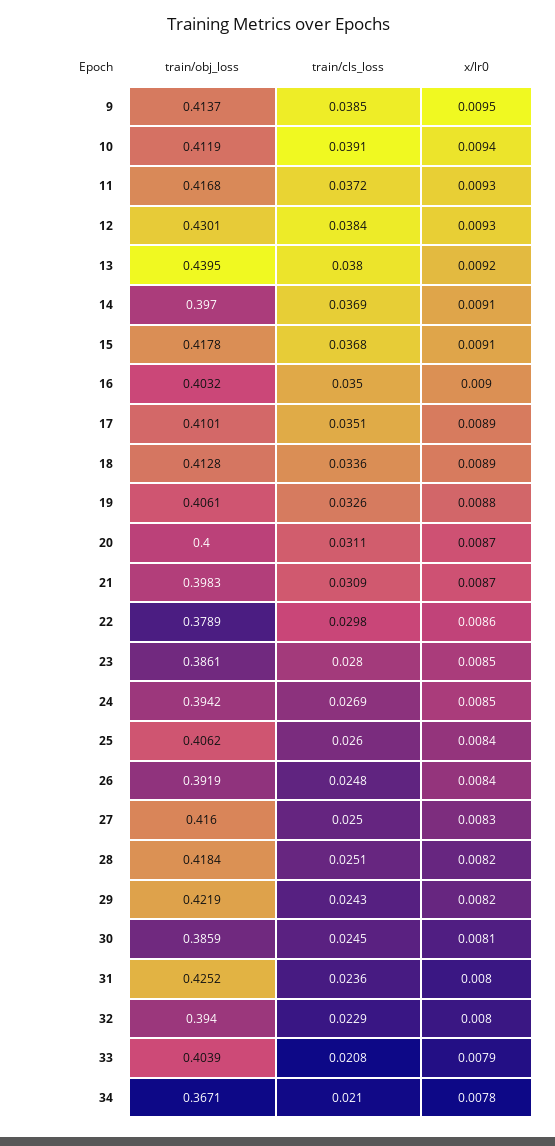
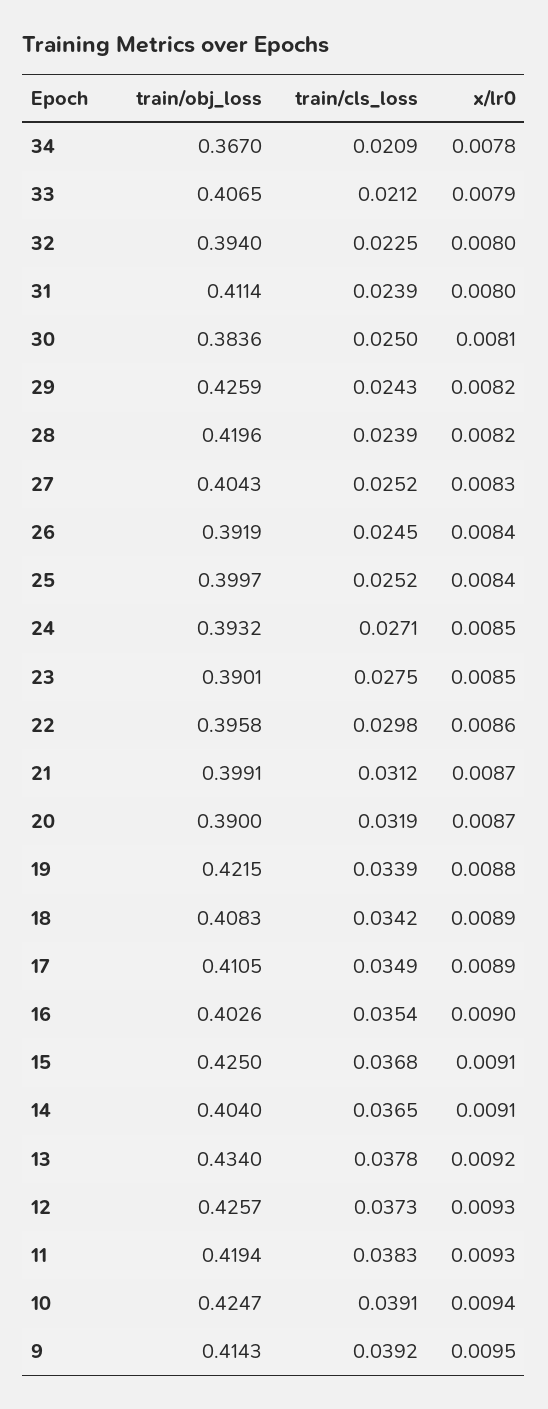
train/obj_loss, 9: 0.4137 -> 0.4143
train/cls_loss, 9: 0.0385 -> 0.0392
train/obj_loss, 10: 0.4119 -> 0.4247
train/obj_loss, 11: 0.4168 -> 0.4194
train/cls_loss, 11: 0.0372 -> 0.0383
train/obj_loss, 12: 0.4301 -> 0.4257
train/cls_loss, 12: 0.0384 -> 0.0373
train/obj_loss, 13: 0.4395 -> 0.434
train/cls_loss, 13: 0.038 -> 0.0378
train/obj_loss, 14: 0.397 -> 0.404
train/cls_loss, 14: 0.0369 -> 0.0365
train/obj_loss, 15: 0.4178 -> 0.425
train/obj_loss, 16: 0.4032 -> 0.4026
train/cls_loss, 16: 0.035 -> 0.0354
train/obj_loss, 17: 0.4101 -> 0.4105
train/cls_loss, 17: 0.0351 -> 0.0349
train/obj_loss, 18: 0.4128 -> 0.4083
train/cls_loss, 18: 0.0336 -> 0.0342
train/obj_loss, 19: 0.4061 -> 0.4215
train/cls_loss, 19: 0.0326 -> 0.0339
train/obj_loss, 20: 0.4 -> 0.39
train/cls_loss, 20: 0.0311 -> 0.0319
train/obj_loss, 21: 0.3983 -> 0.3991
train/cls_loss, 21: 0.0309 -> 0.0312
train/obj_loss, 22: 0.3789 -> 0.3958
train/obj_loss, 23: 0.3861 -> 0.3901
train/cls_loss, 23: 0.028 -> 0.0275
train/obj_loss, 24: 0.3942 -> 0.3932
train/cls_loss, 24: 0.0269 -> 0.0271
train/obj_loss, 25: 0.4062 -> 0.3997
train/cls_loss, 25: 0.026 -> 0.0252
train/cls_loss, 26: 0.0248 -> 0.0245
train/obj_loss, 27: 0.416 -> 0.4043
train/cls_loss, 27: 0.025 -> 0.0252
train/obj_loss, 28: 0.4184 -> 0.4196
train/cls_loss, 28: 0.0251 -> 0.0239
train/obj_loss, 29: 0.4219 -> 0.4259
train/obj_loss, 30: 0.3859 -> 0.3836
train/cls_loss, 30: 0.0245 -> 0.025
train/obj_loss, 31: 0.4252 -> 0.4114
train/cls_loss, 31: 0.0236 -> 0.0239
train/cls_loss, 32: 0.0229 -> 0.0225
train/obj_loss, 33: 0.4039 -> 0.4065
train/cls_loss, 33: 0.0208 -> 0.0212
train/obj_loss, 34: 0.3671 -> 0.367
train/cls_loss, 34: 0.021 -> 0.0209

